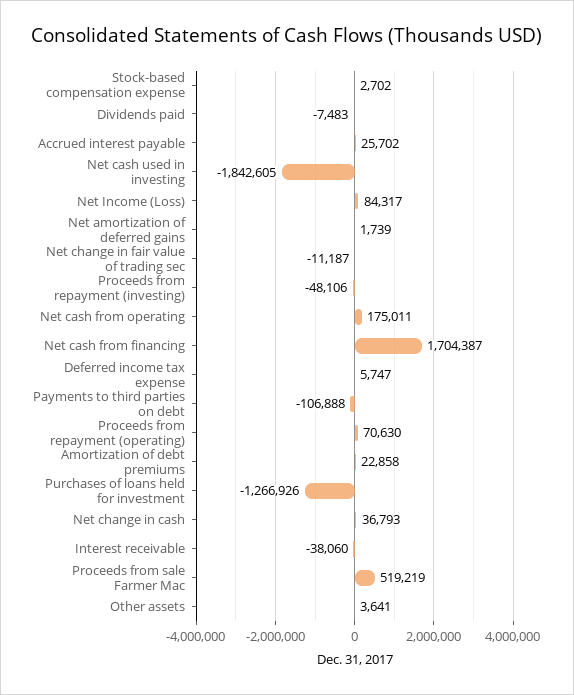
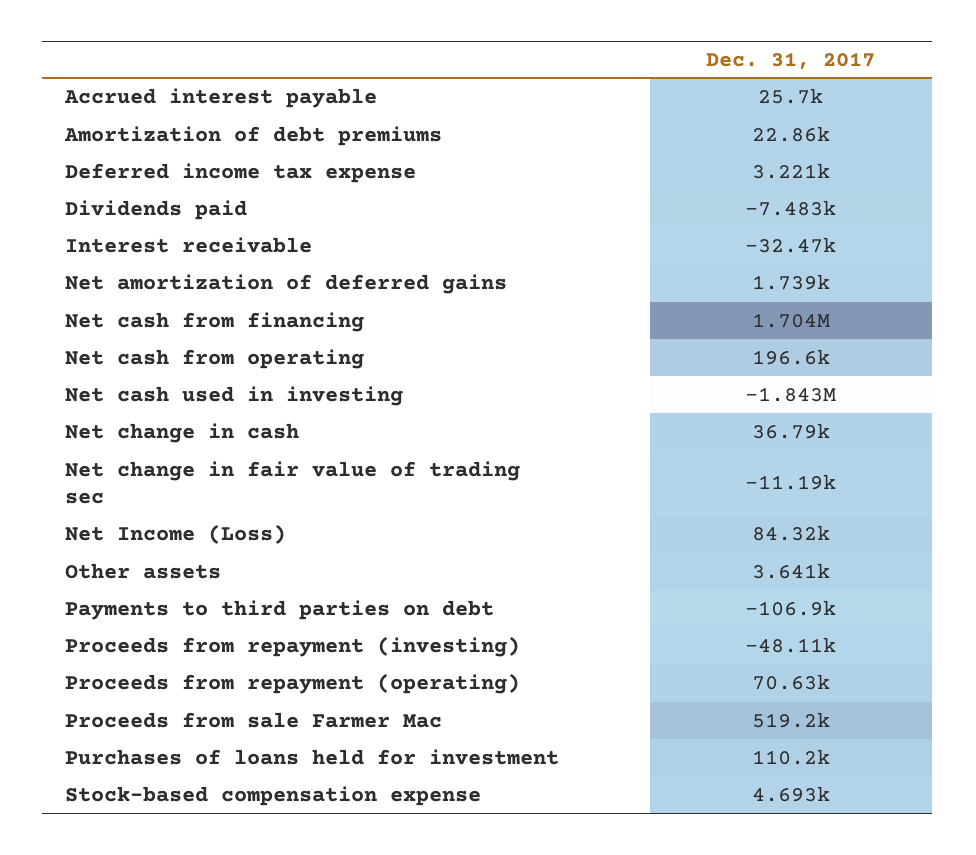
Stock-based compensation expense: 2702 -> 4693
Net cash from operating: 175011 -> 196600
Deferred income tax expense: 5747 -> 3221
Purchases of loans held for investment: -1266926 -> 110200
Interest receivable: -38060 -> -32470

